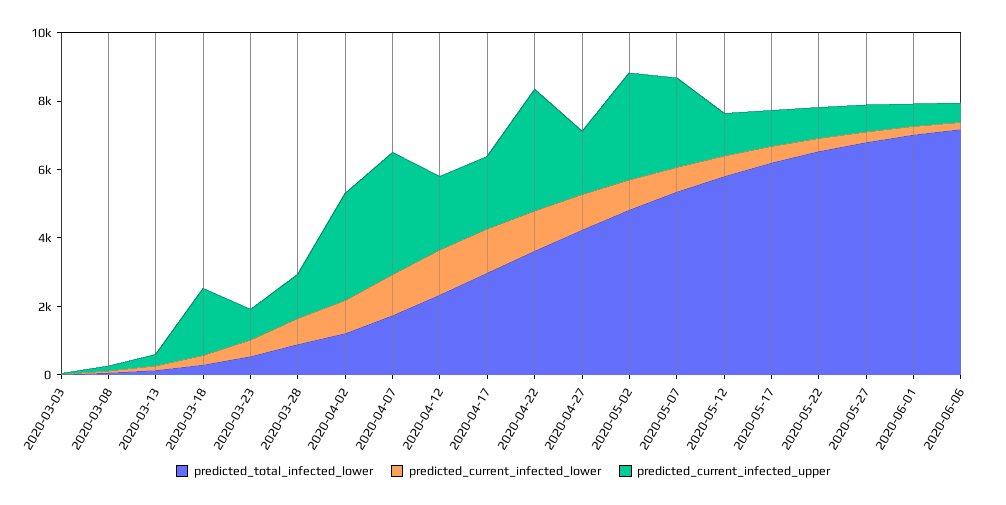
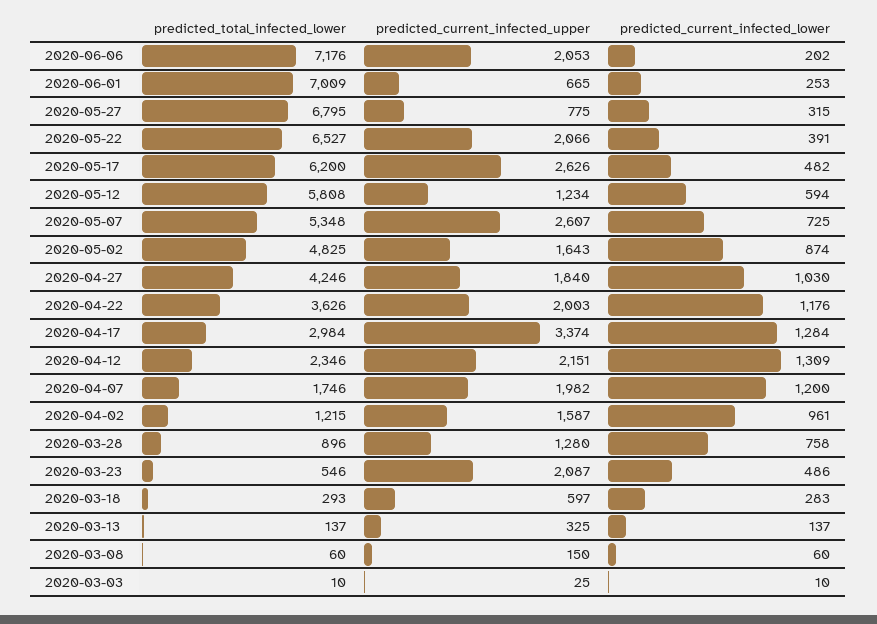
predicted_current_infected_upper, 2020-03-18: 2000 -> 597
predicted_current_infected_upper, 2020-03-23: 1000 -> 2087
predicted_current_infected_upper, 2020-04-02: 3000 -> 1587
predicted_current_infected_upper, 2020-04-07: 3500 -> 1982
predicted_current_infected_upper, 2020-04-17: 2000 -> 3374
predicted_current_infected_upper, 2020-04-22: 3500 -> 2003
predicted_current_infected_upper, 2020-05-02: 3000 -> 1643
predicted_current_infected_upper, 2020-05-17: 1000 -> 2626
predicted_current_infected_upper, 2020-05-22: 1000 -> 2066
predicted_current_infected_upper, 2020-06-06: 500 -> 2053

